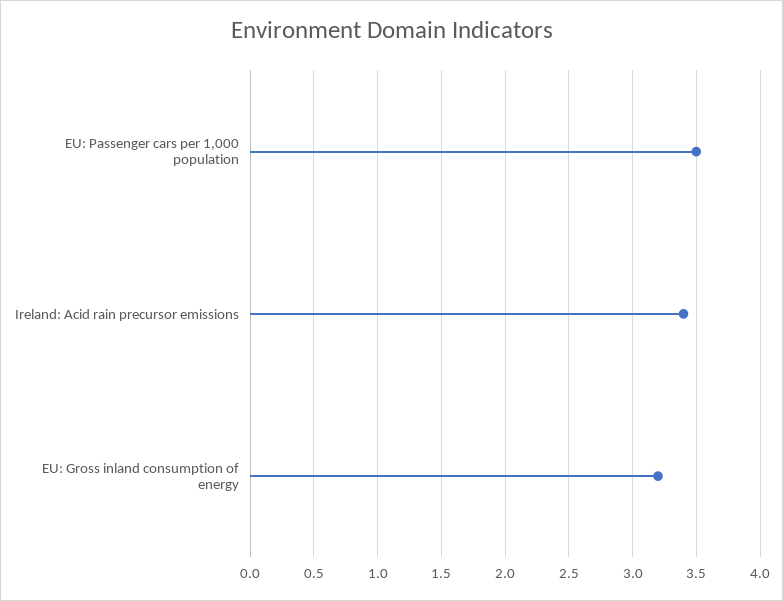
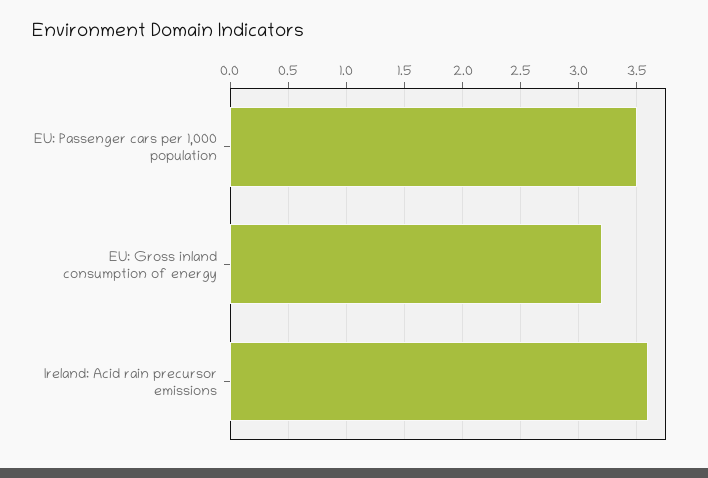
Ireland: Acid rain precursor emissions: 3.4 -> 3.6

